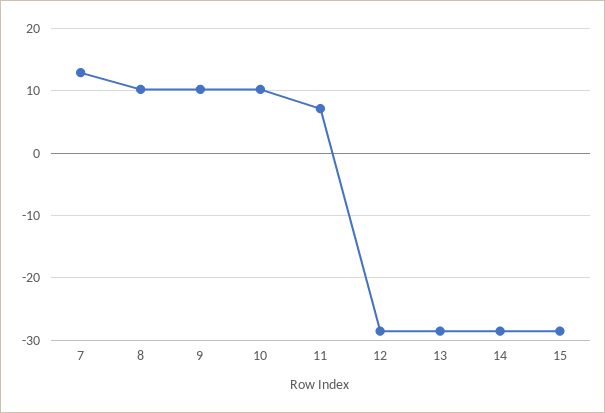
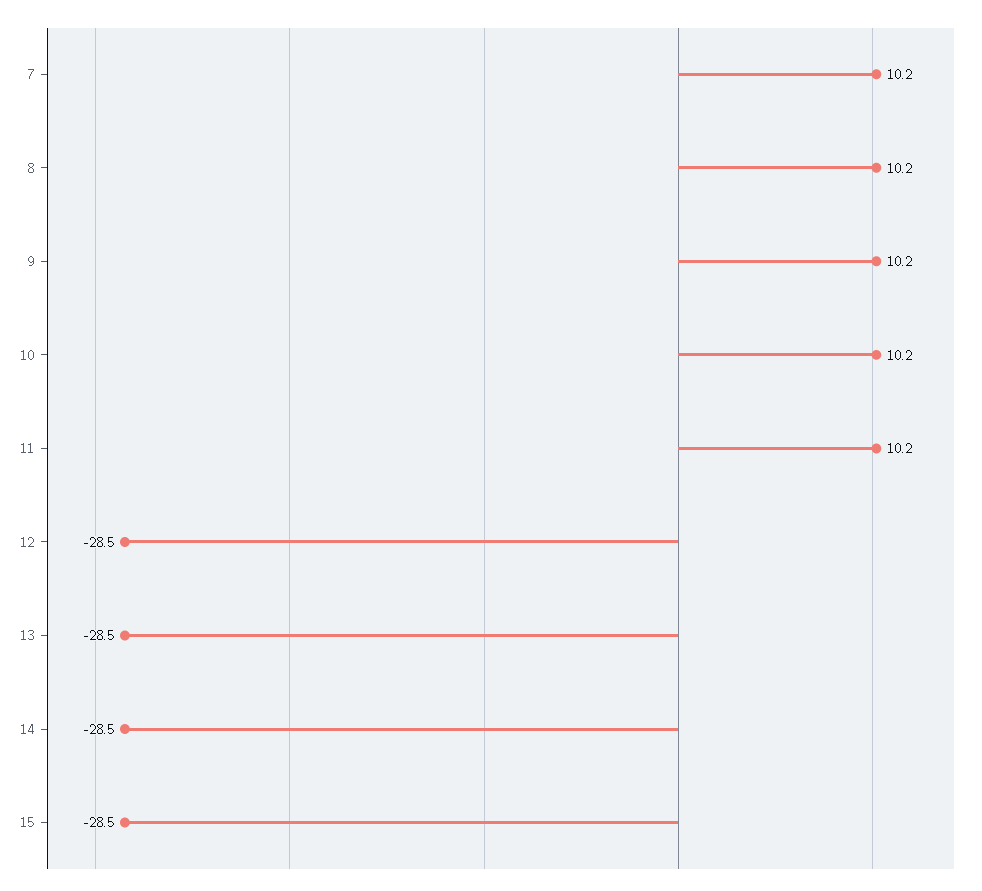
7: 13 -> 10.2
11: 7 -> 10.2

